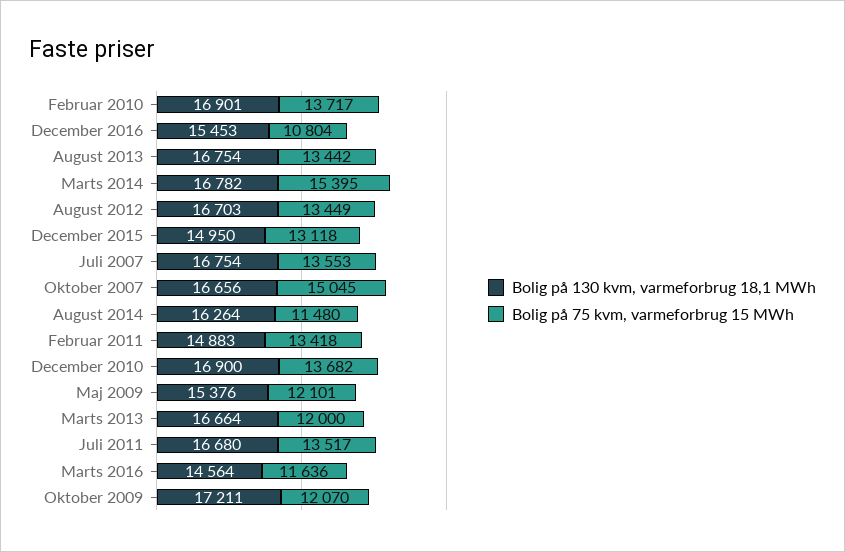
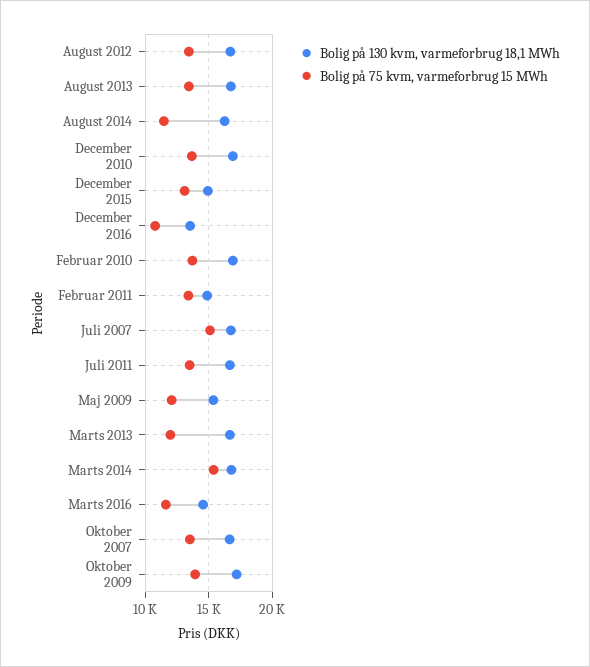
Bolig på 130 kvm, varmeforbrug 18,1 MWh, December 2016: 15453 -> 13500
Bolig på 75 kvm, varmeforbrug 15 MWh, Juli 2007: 13553 -> 15000
Bolig på 75 kvm, varmeforbrug 15 MWh, Oktober 2007: 15045 -> 13500
Bolig på 75 kvm, varmeforbrug 15 MWh, Oktober 2009: 12070 -> 14000

